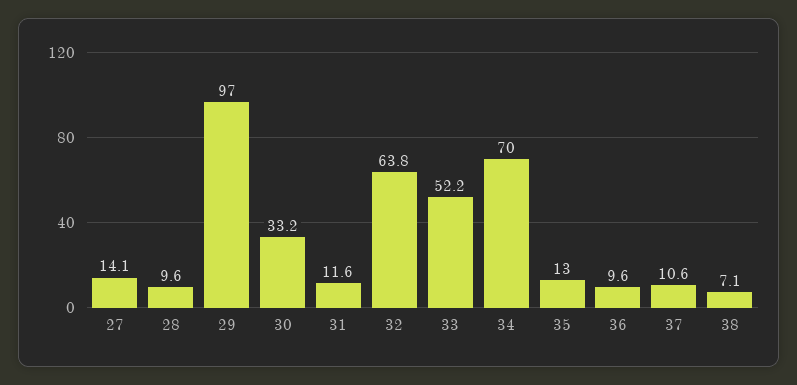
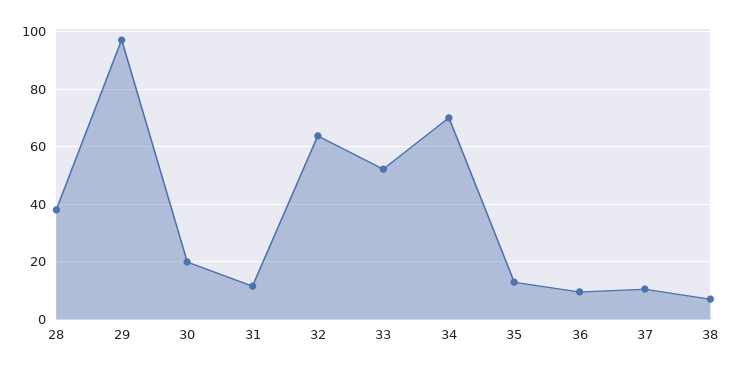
27: 14.1 -> none
28: 9.6 -> 37.5
30: 33.2 -> 20

